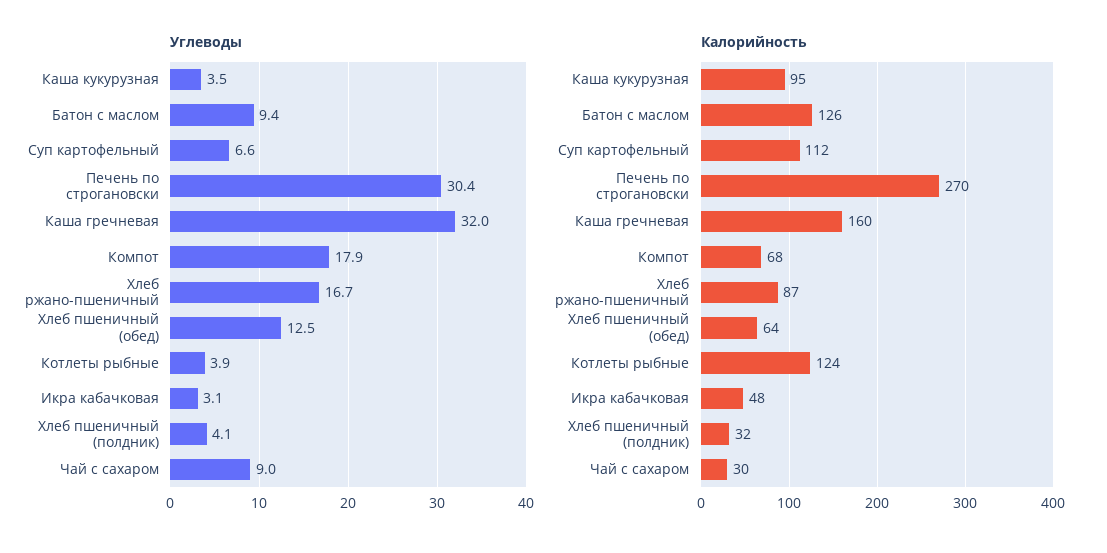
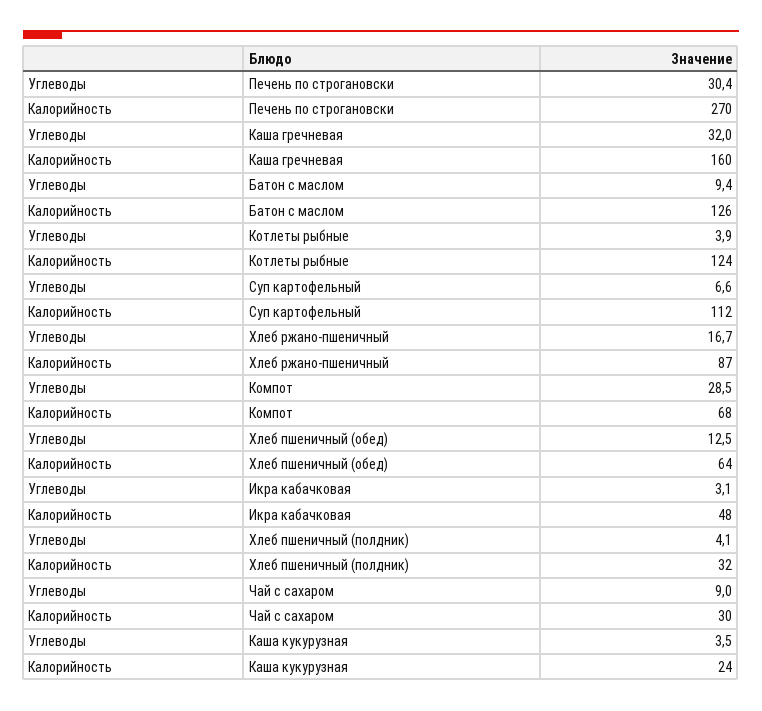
Углеводы, Компот: 17.9 -> 28.5
Калорийность, Каша кукурузная: 95 -> 24

